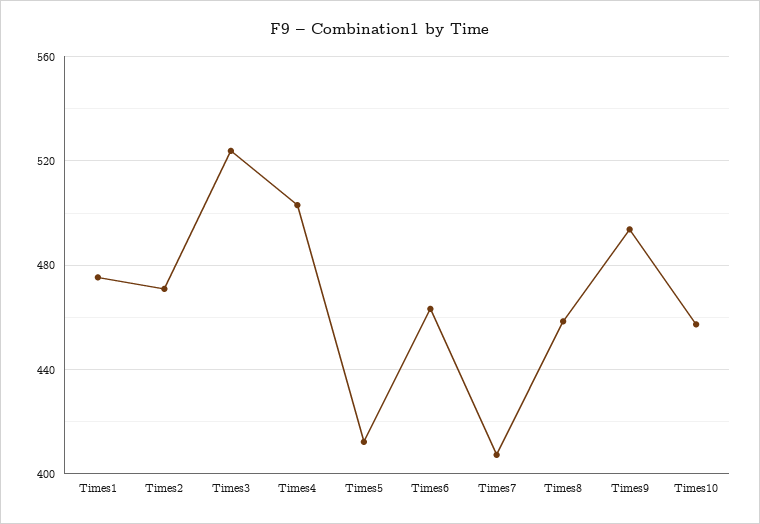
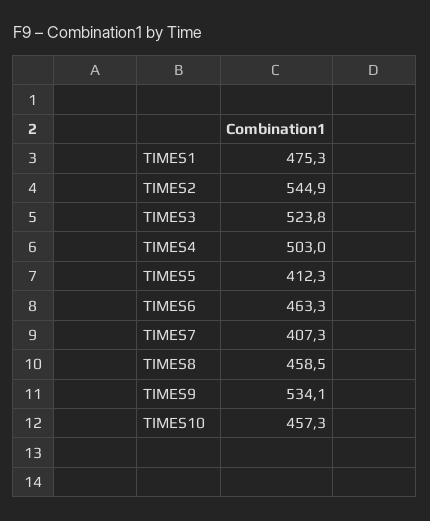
Times2: 470 -> 544.9
Times9: 495 -> 534.1

